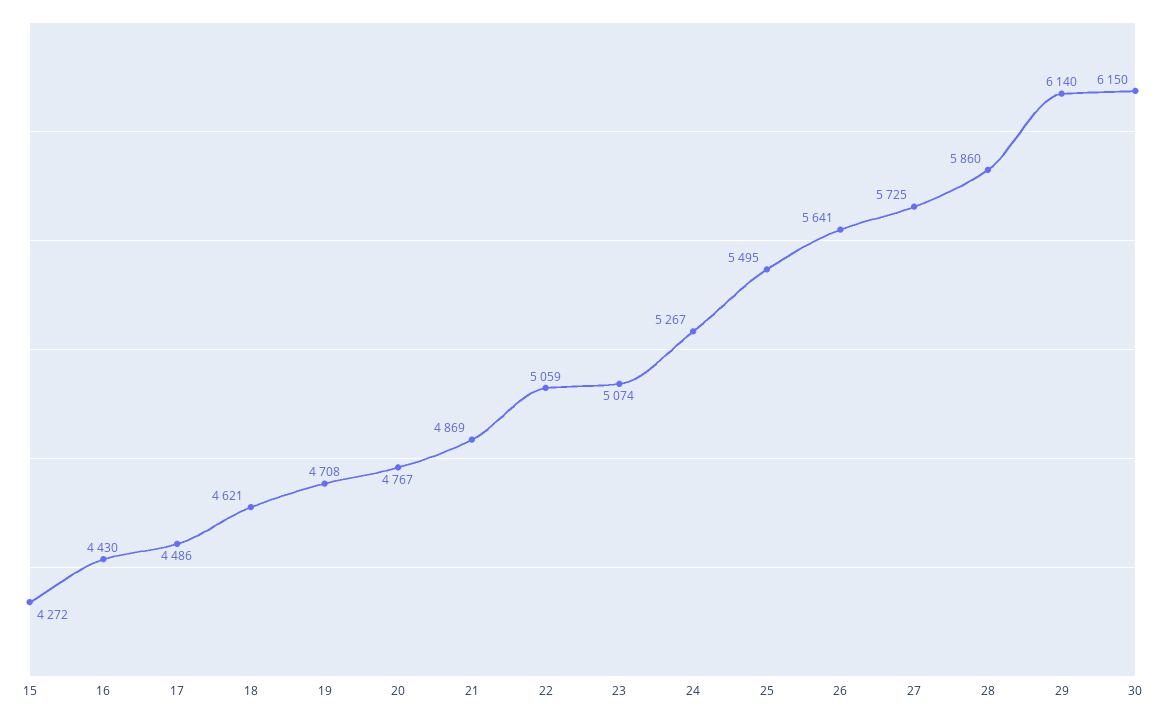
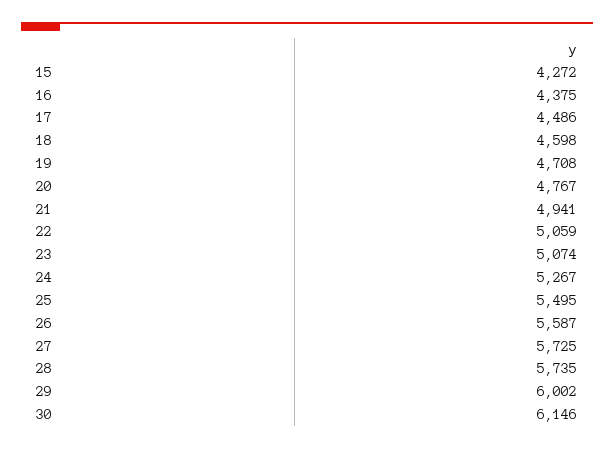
16: 4430 -> 4375
18: 4621 -> 4598
21: 4869 -> 4941
26: 5641 -> 5587
28: 5860 -> 5735
29: 6140 -> 6002
30: 6150 -> 6146

